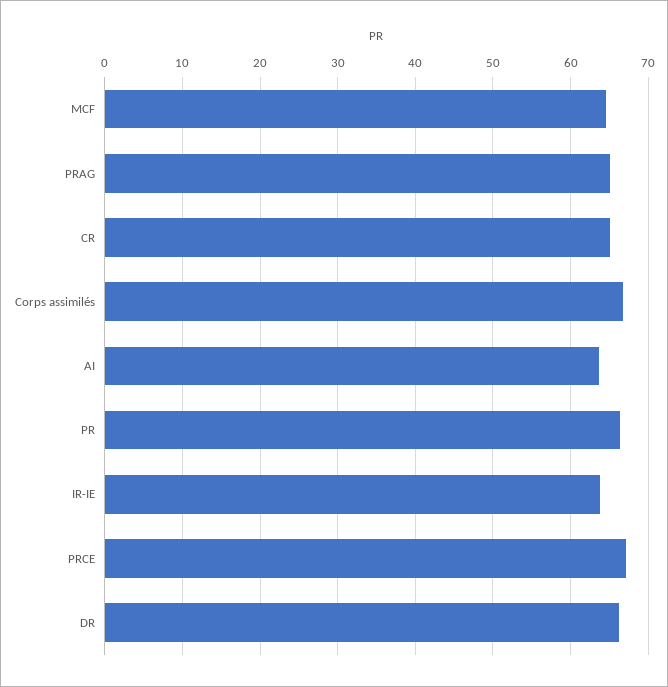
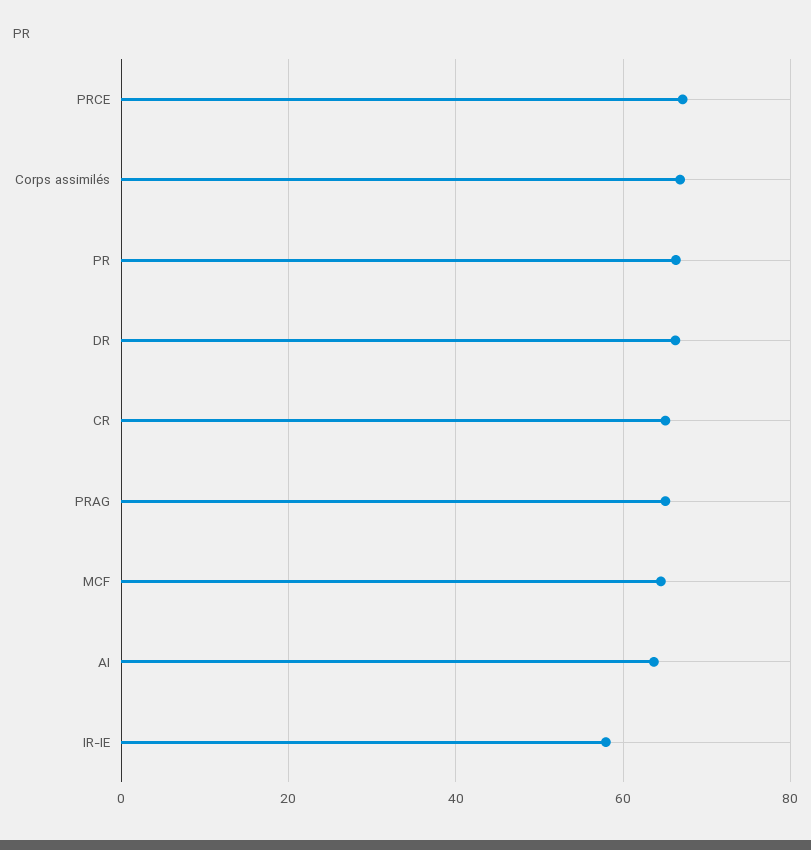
IR-IE: 64 -> 58

